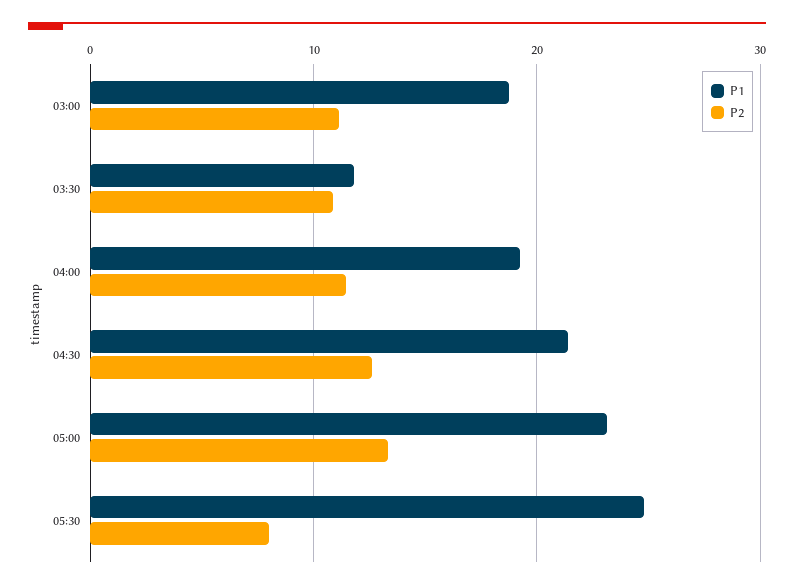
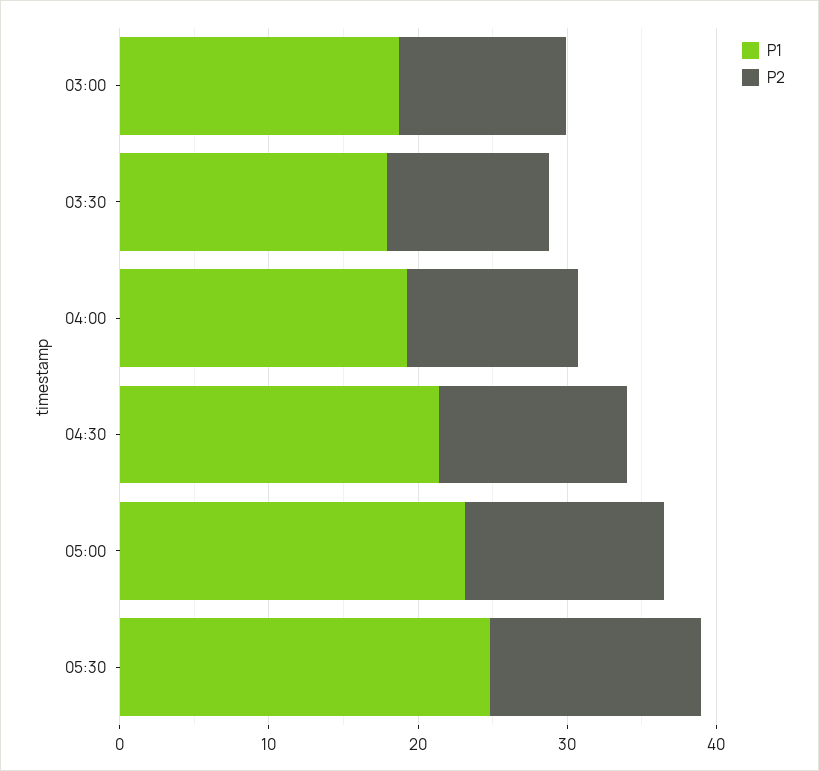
P1, 03:30: 12 -> 18
P2, 05:30: 8 -> 14

